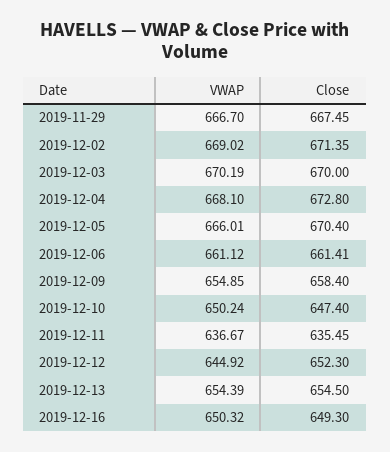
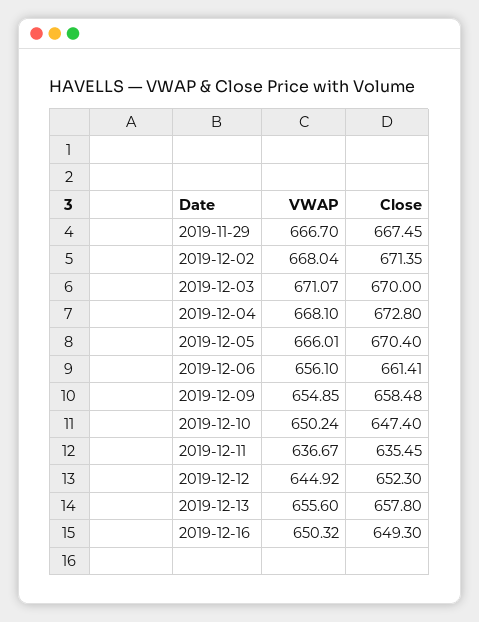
VWAP, 2019-12-02: 669.02 -> 668.04
VWAP, 2019-12-03: 670.19 -> 671.07
VWAP, 2019-12-06: 661.12 -> 656.1
Close, 2019-12-09: 658.4 -> 658.48
VWAP, 2019-12-13: 654.39 -> 655.6
Close, 2019-12-13: 654.5 -> 657.8

